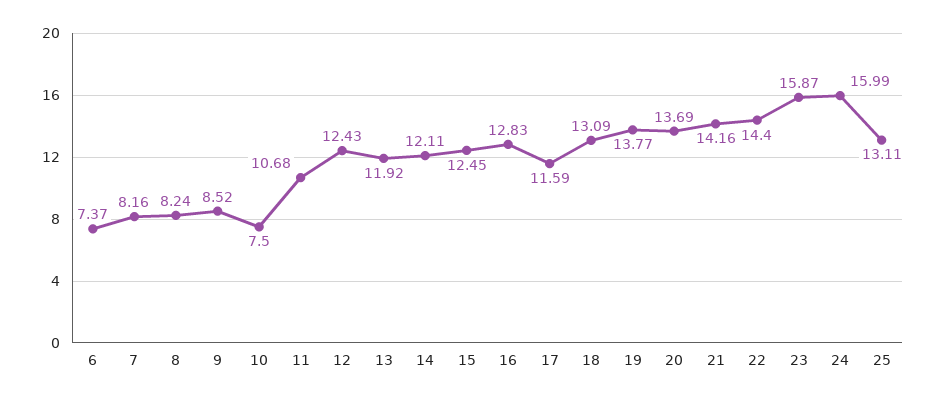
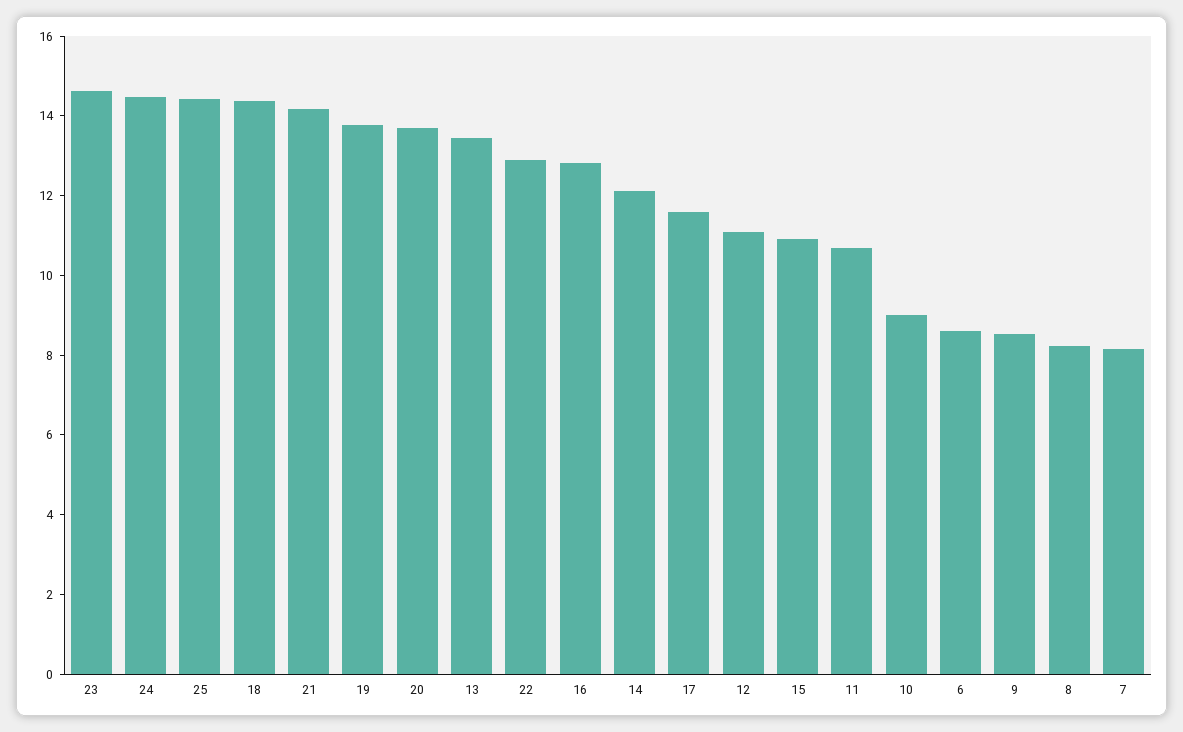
6: 7.37 -> 8.5
10: 7.5 -> 9
12: 12.43 -> 11
13: 11.92 -> 13.5
15: 12.45 -> 11
18: 13.09 -> 14.5
22: 14.4 -> 13
23: 15.87 -> 14.5
24: 15.99 -> 14.5
25: 13.11 -> 14.5

